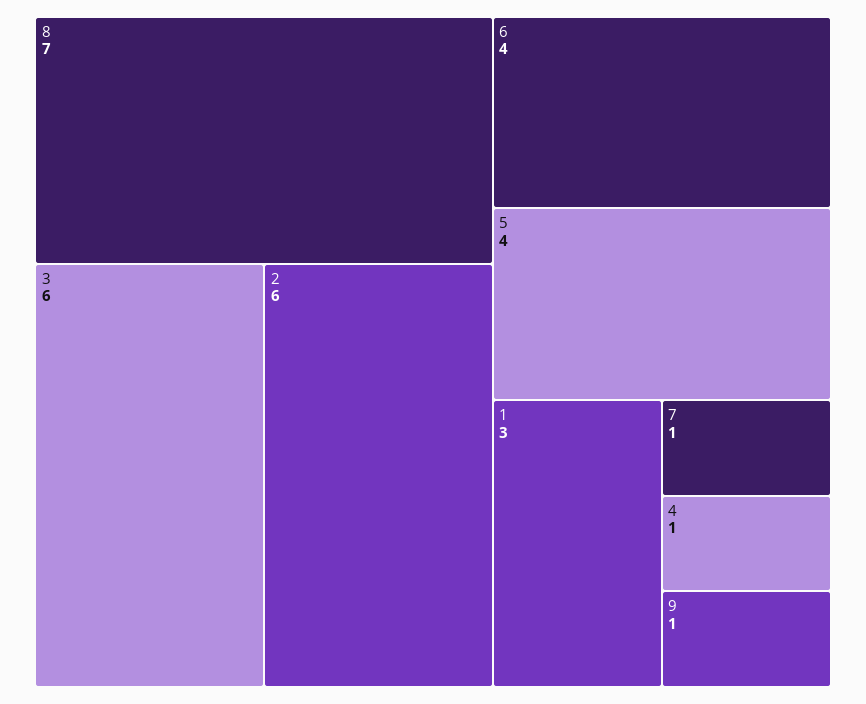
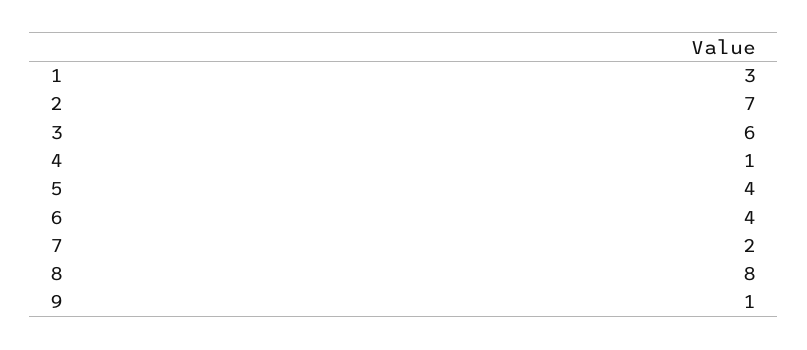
8: 7 -> 8
2: 6 -> 7
7: 1 -> 2

